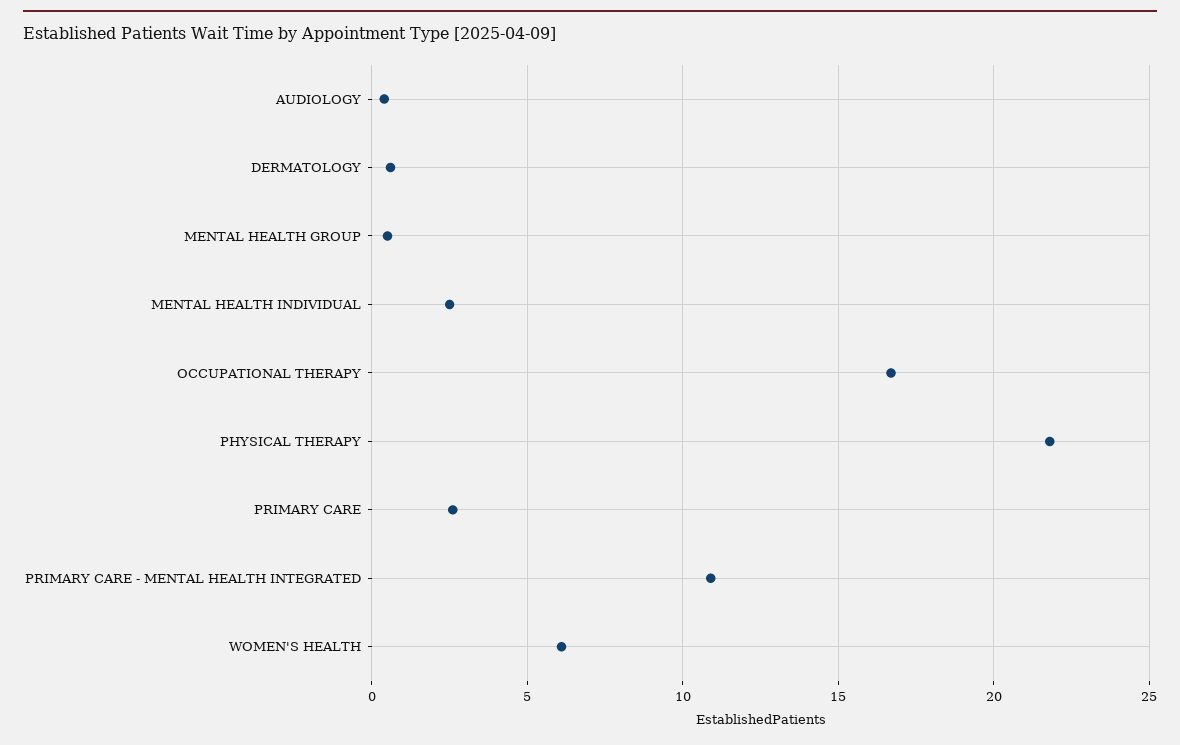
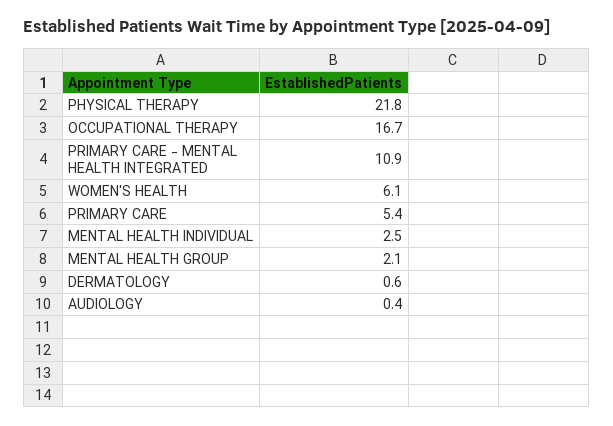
MENTAL HEALTH GROUP: 0.5 -> 2.1
PRIMARY CARE: 2.5 -> 5.4

